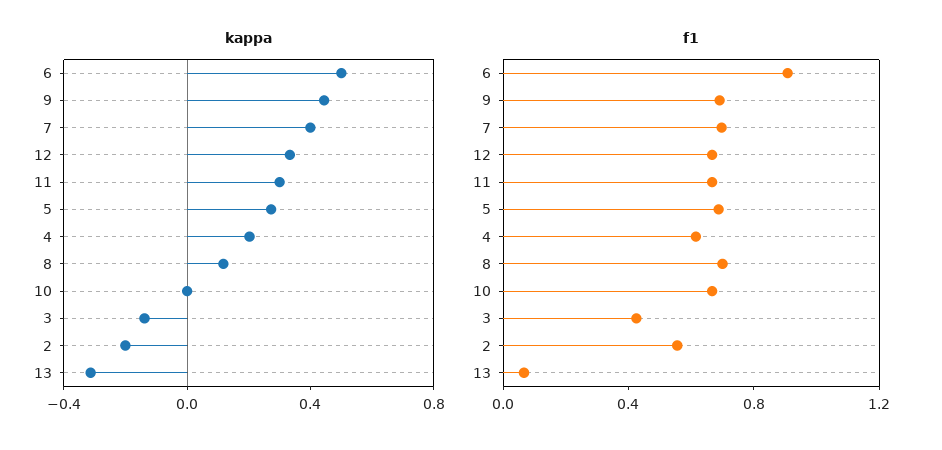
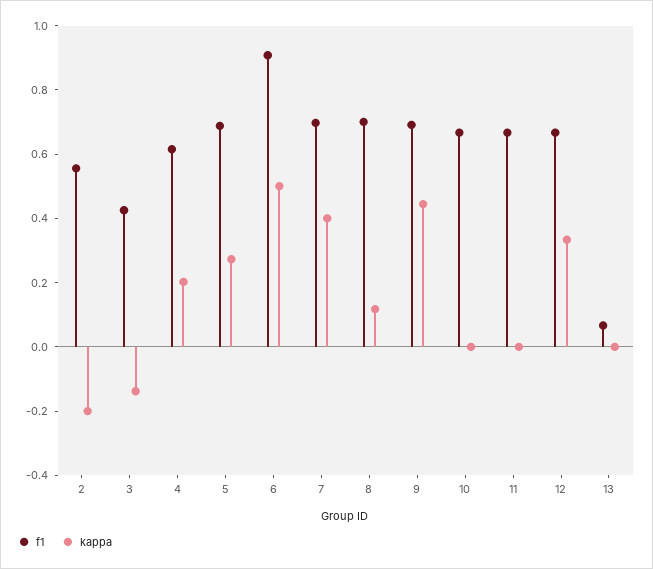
kappa, 11: 0.3 -> 0
kappa, 13: -0.3 -> 0

